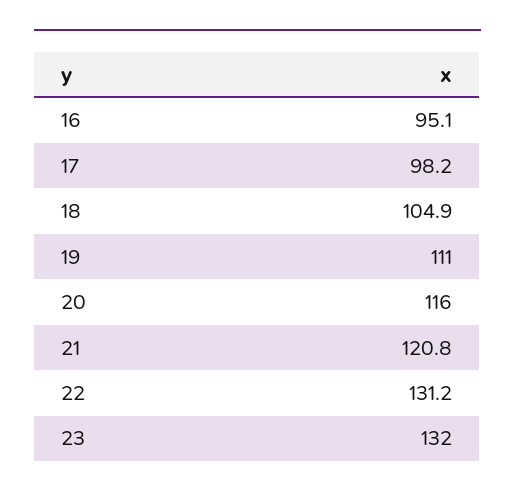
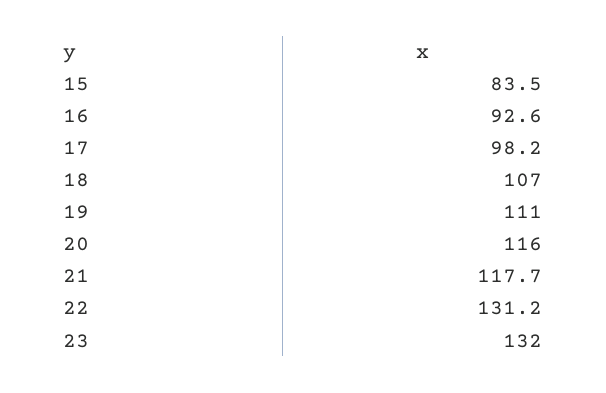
16: 95.1 -> 92.6
18: 104.9 -> 107
21: 120.8 -> 117.7
15: none -> 83.5

